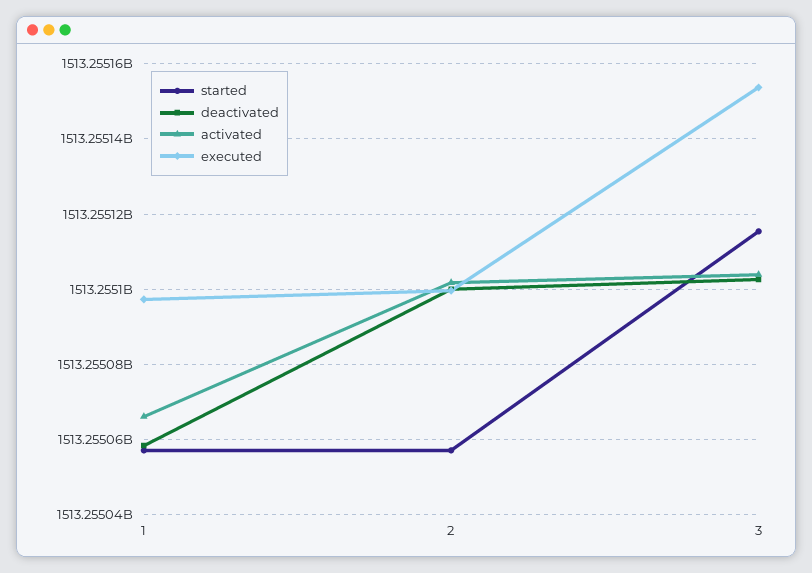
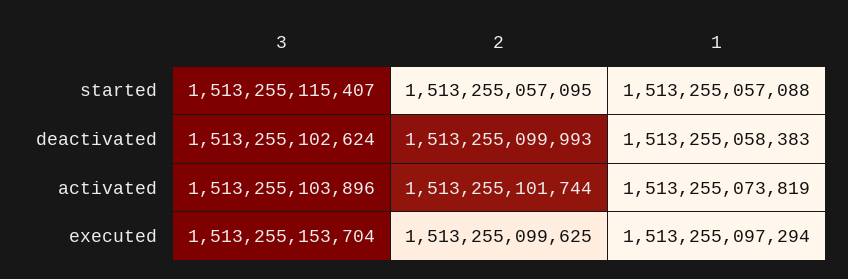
activated, 1: 1513255066000 -> 1513255073819

